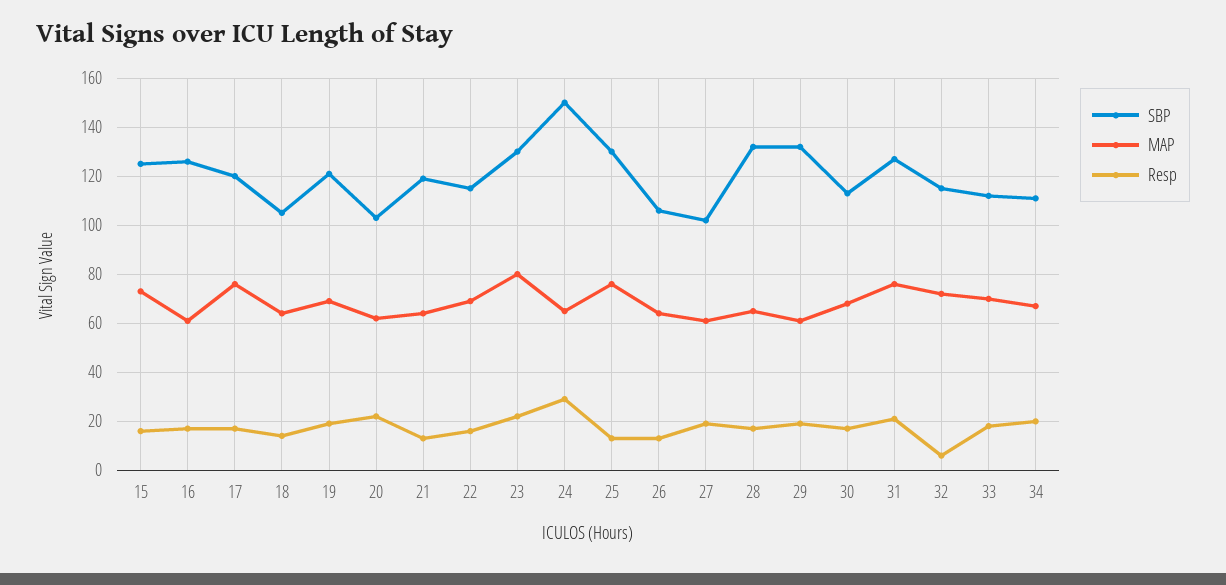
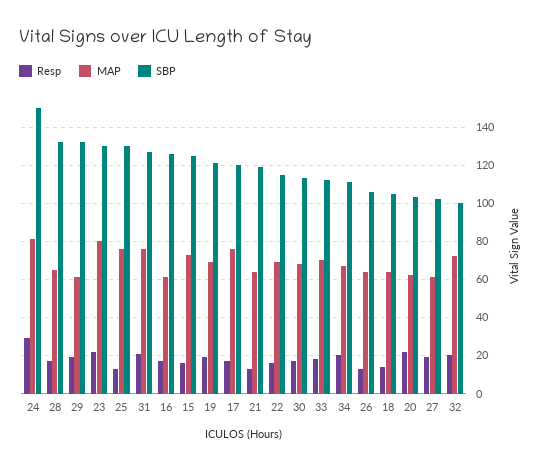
MAP, 24: 65 -> 80
SBP, 32: 115 -> 100
Resp, 32: 5 -> 20

